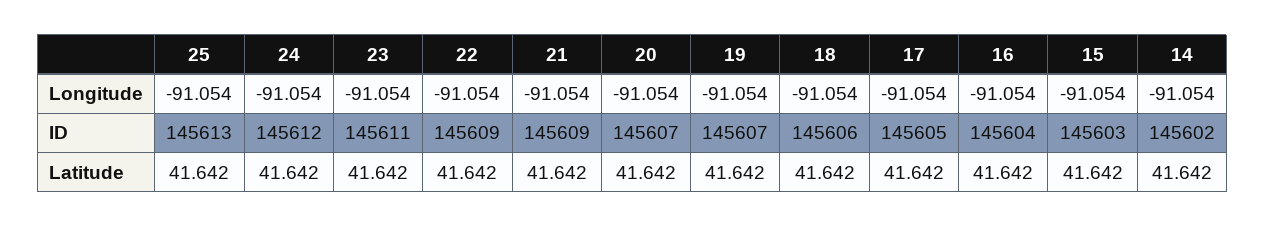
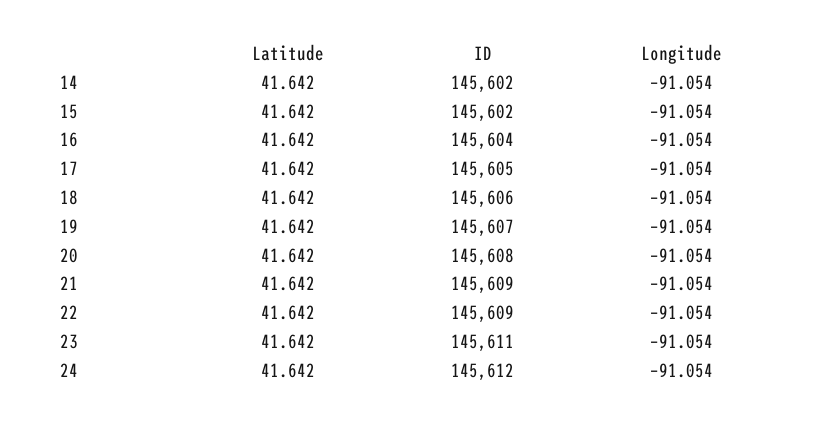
25, Longitude: -91.054 -> none
25, ID: 145613 -> none
20, ID: 145607 -> 145608
15, ID: 145603 -> 145602
25, Latitude: 41.642 -> none

